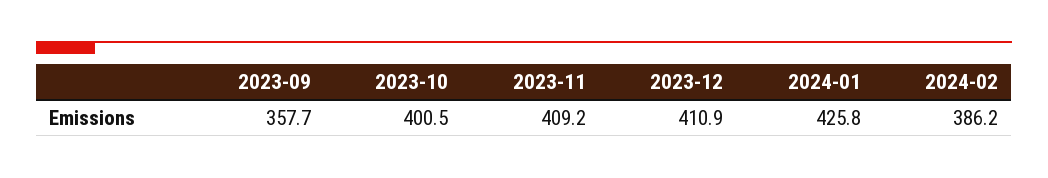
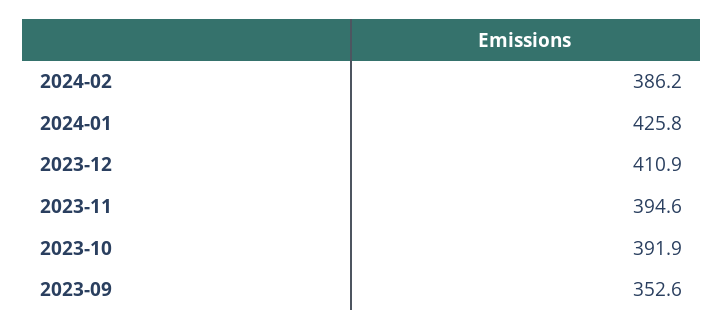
2023-09: 357.7 -> 352.6
2023-10: 400.5 -> 391.9
2023-11: 409.2 -> 394.6

